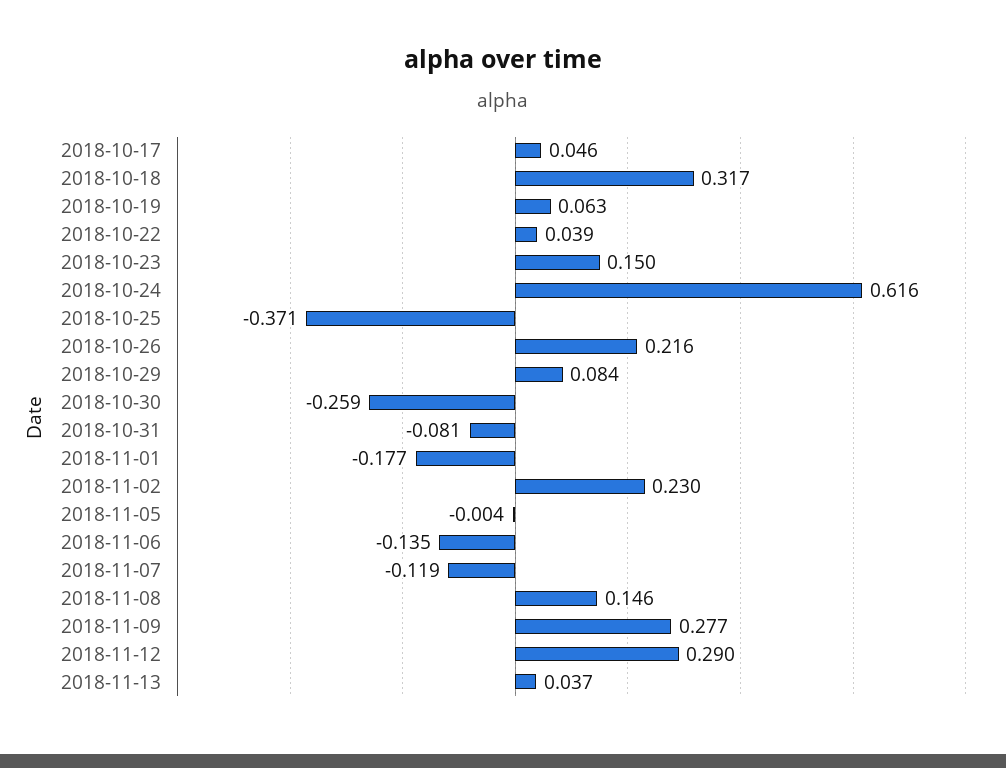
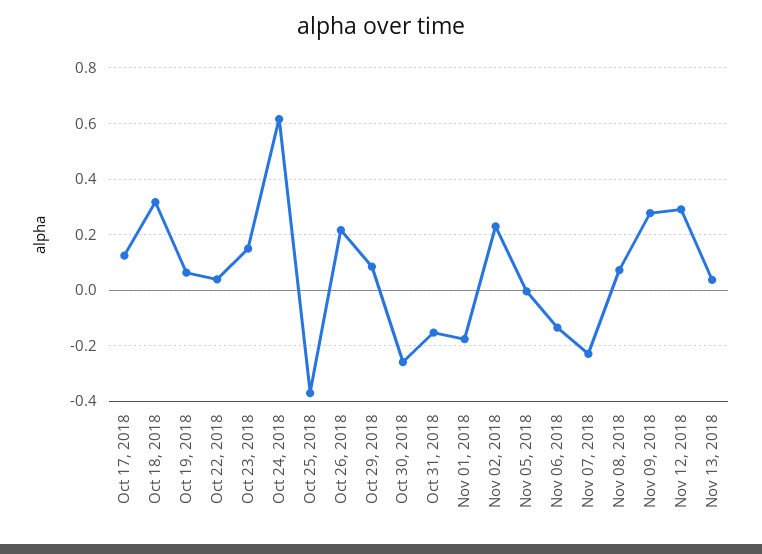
2018-10-17: 0.046 -> 0.125
2018-10-31: -0.081 -> -0.15
2018-11-07: -0.119 -> -0.225
2018-11-08: 0.146 -> 0.075

